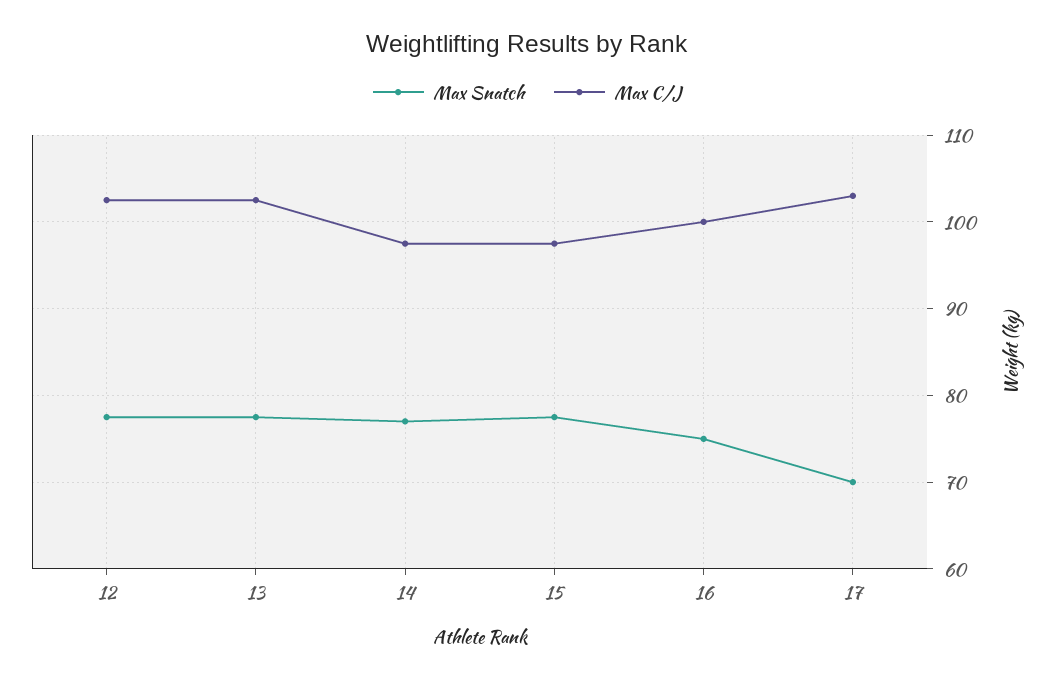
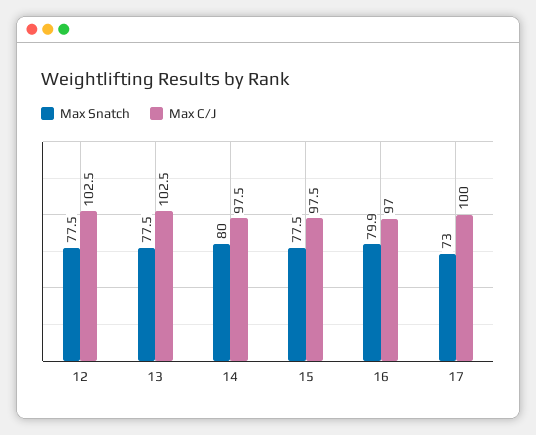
Max Snatch, 14: 77 -> 80
Max Snatch, 16: 75 -> 79.9
Max C/J, 16: 100 -> 97
Max Snatch, 17: 70 -> 73
Max C/J, 17: 103 -> 100

